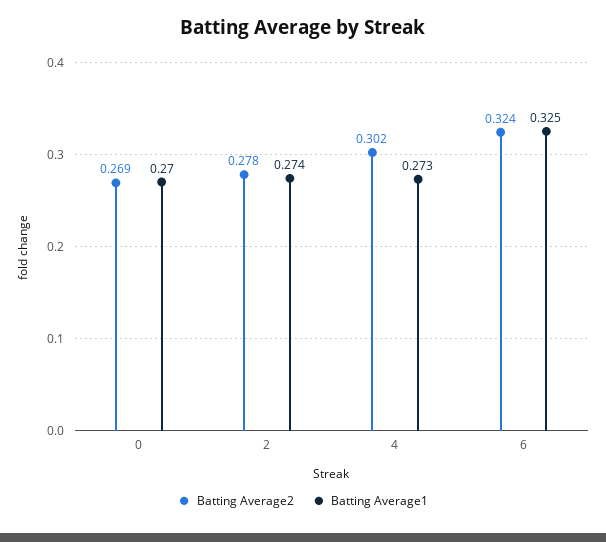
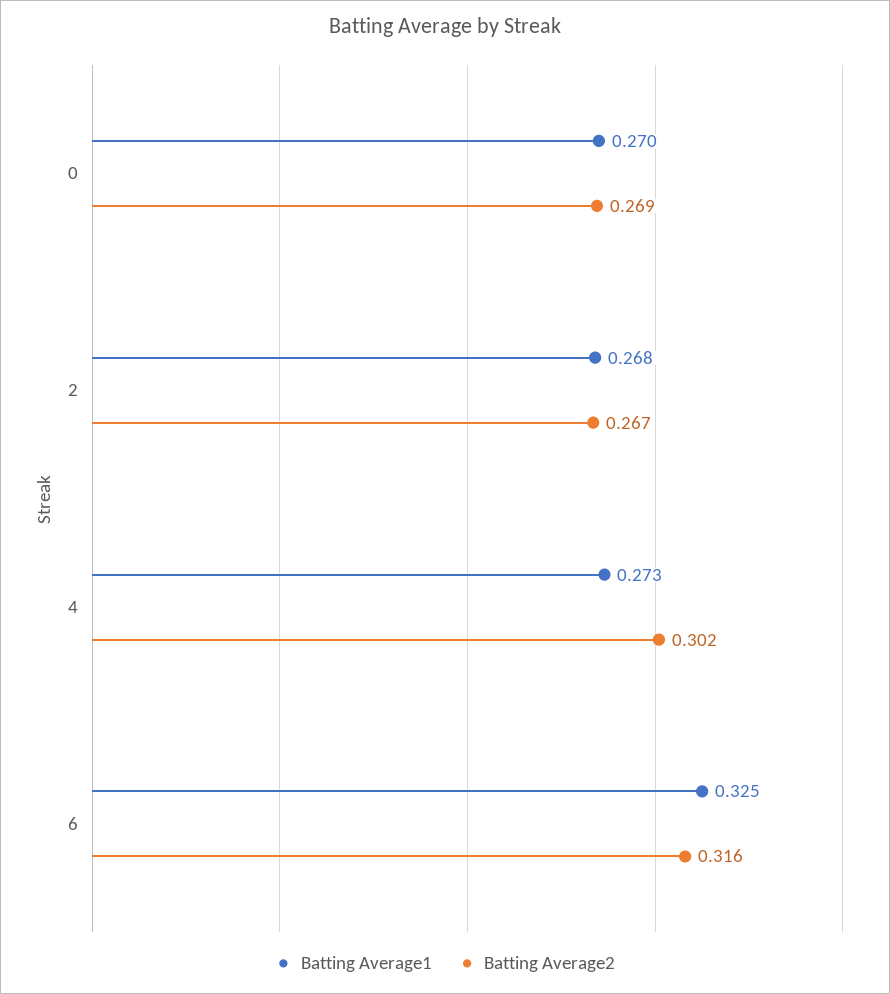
Batting Average2, 2: 0.278 -> 0.267
Batting Average1, 2: 0.274 -> 0.268
Batting Average2, 6: 0.324 -> 0.316

